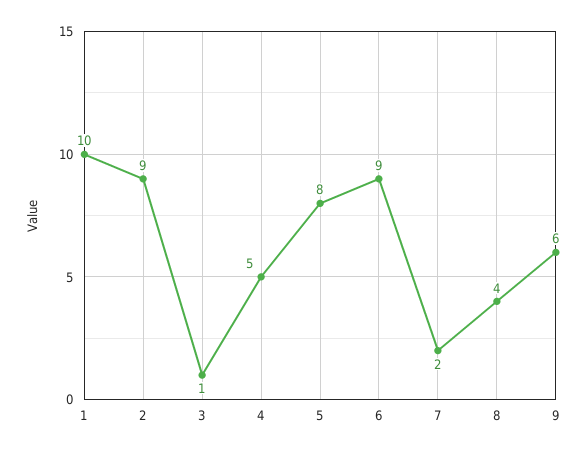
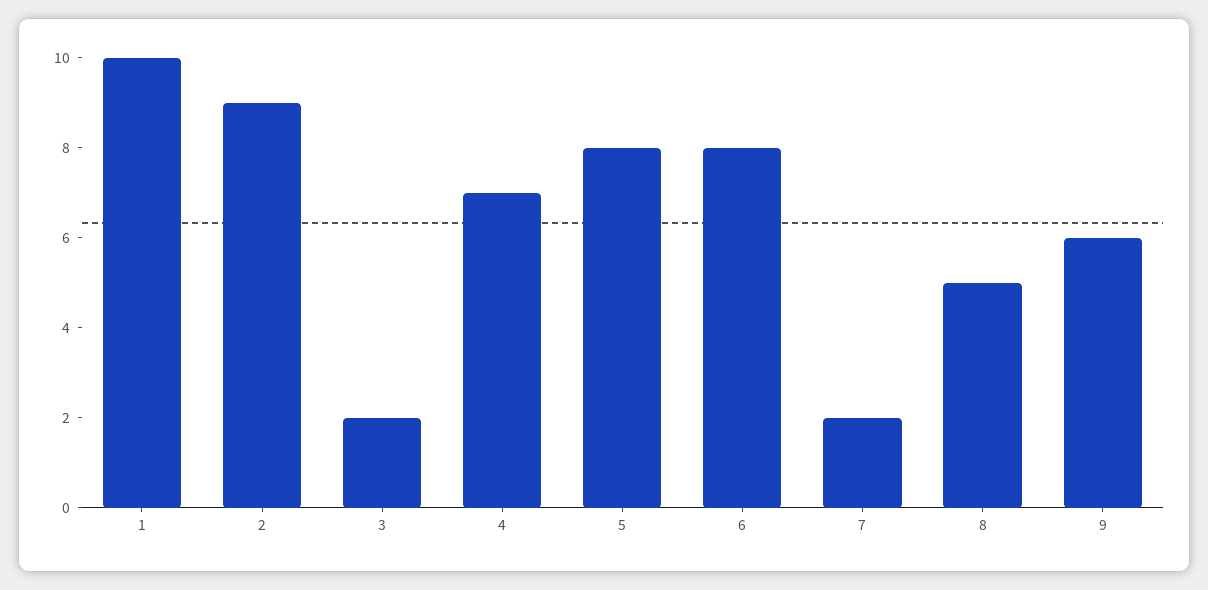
3: 1 -> 2
4: 5 -> 7
6: 9 -> 8
8: 4 -> 5

